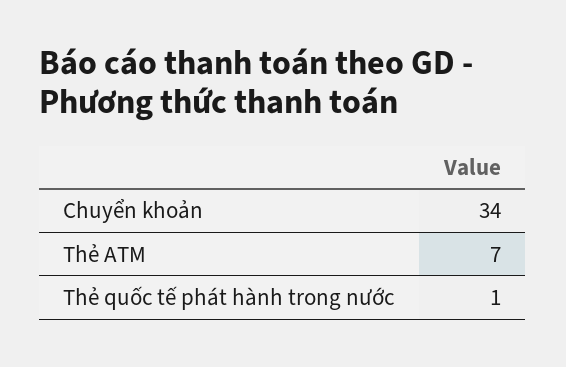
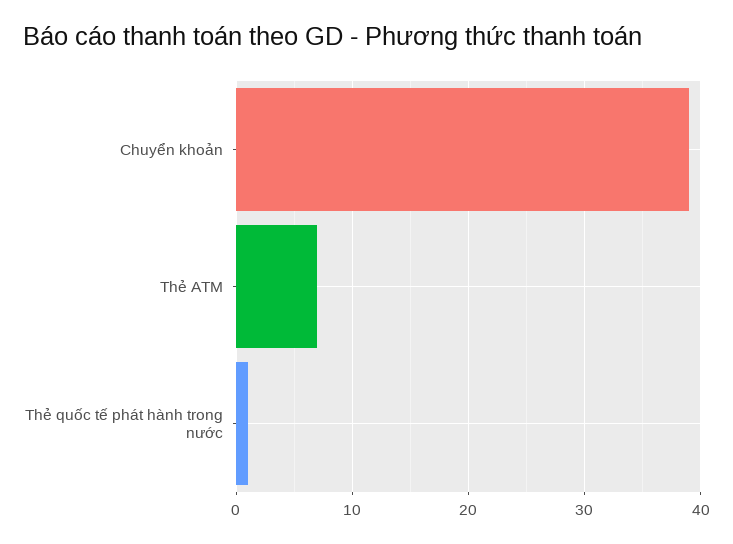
Chuyển khoản: 34 -> 39

